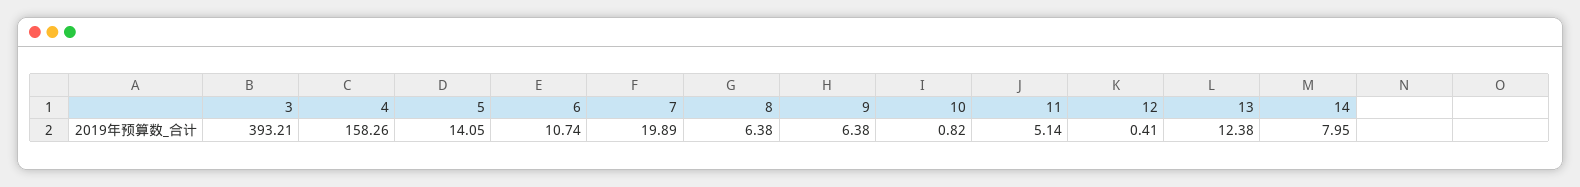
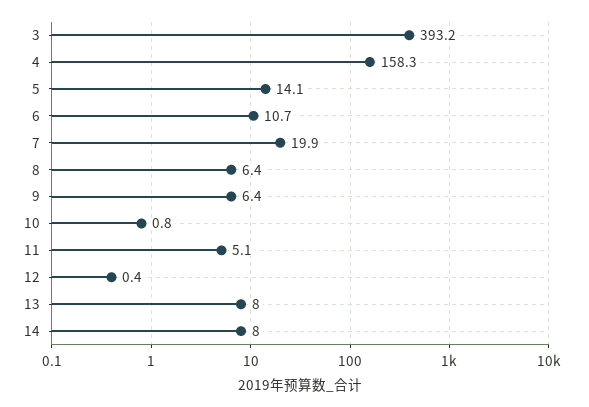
13: 12.38 -> 8

